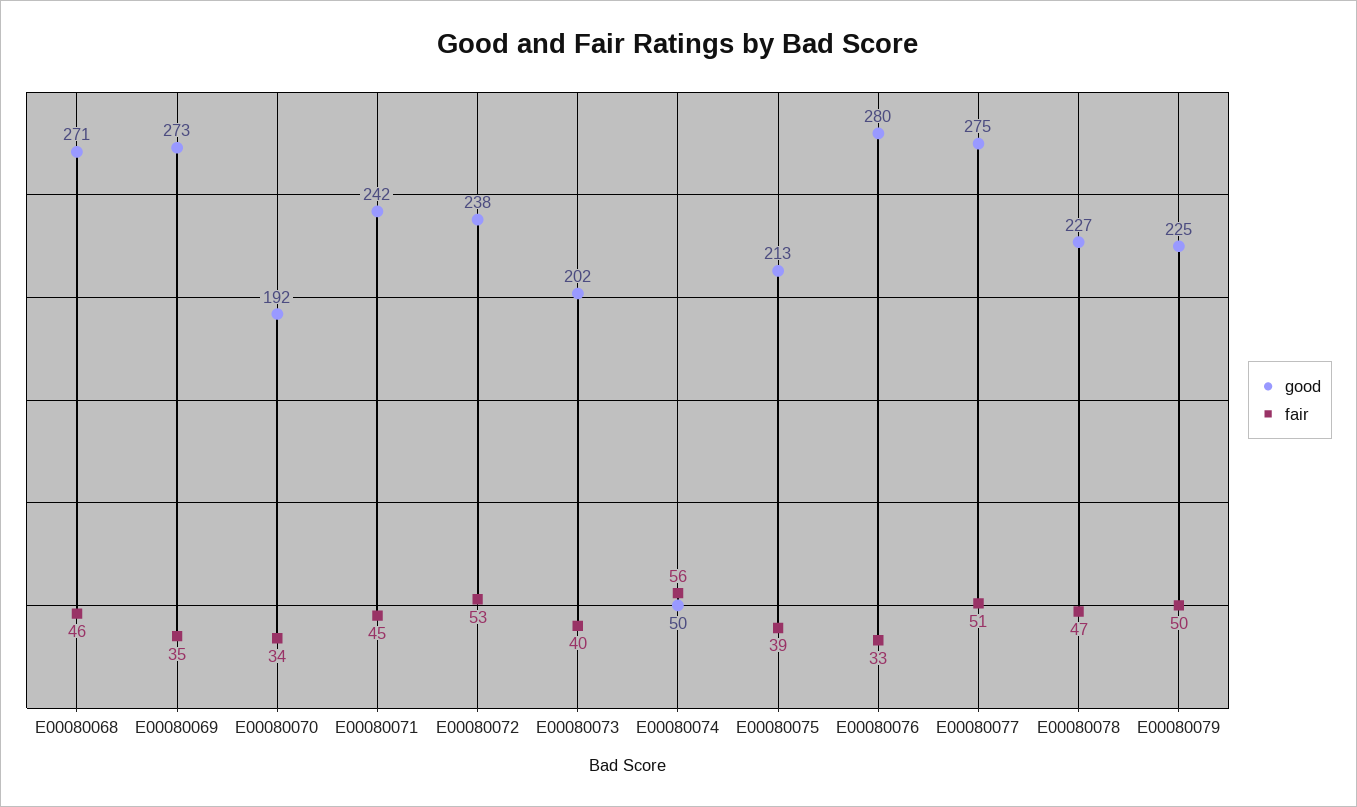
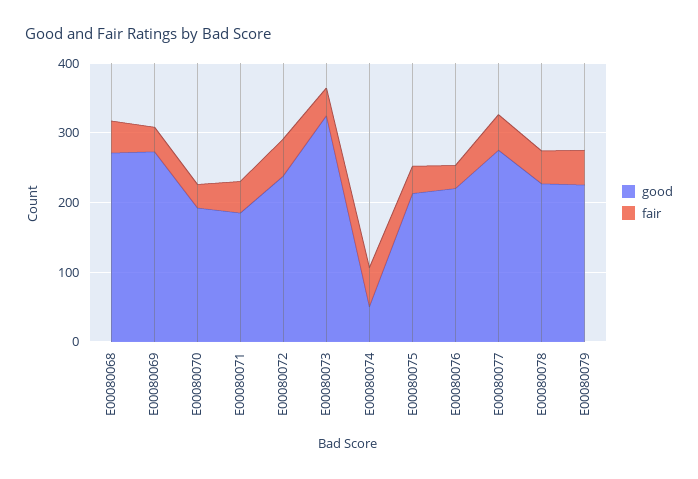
good, E00080071: 242 -> 180
good, E00080073: 202 -> 320
good, E00080076: 280 -> 220

